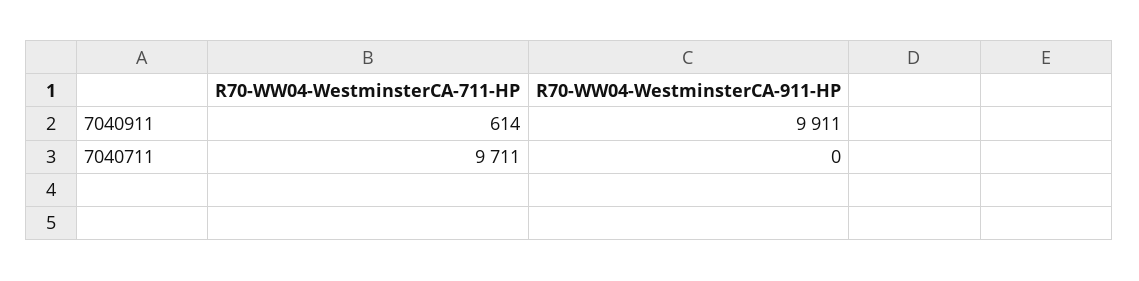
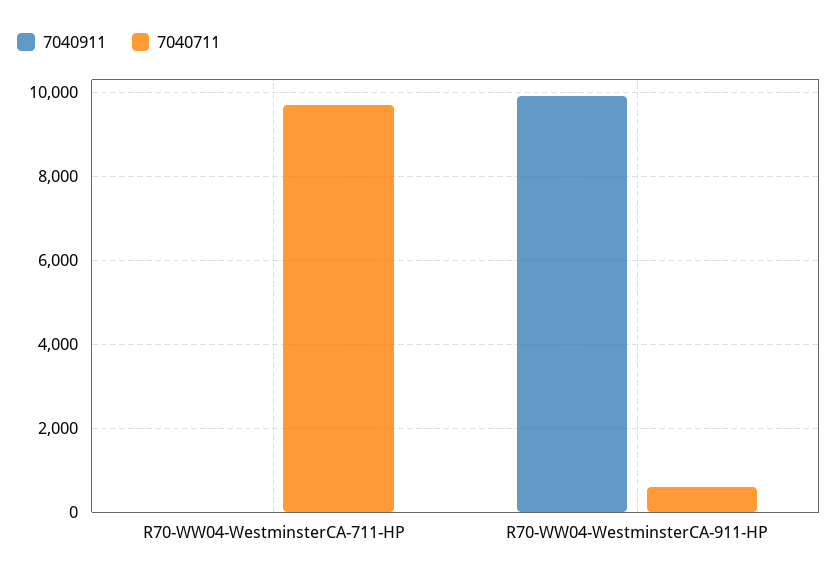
7040911, R70-WW04-WestminsterCA-711-HP: 614 -> 0
7040711, R70-WW04-WestminsterCA-911-HP: 0 -> 600

